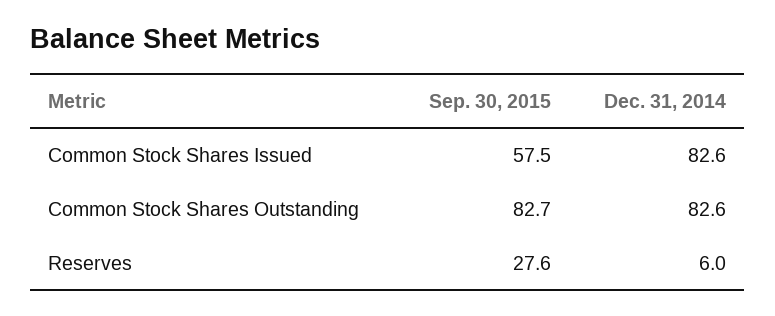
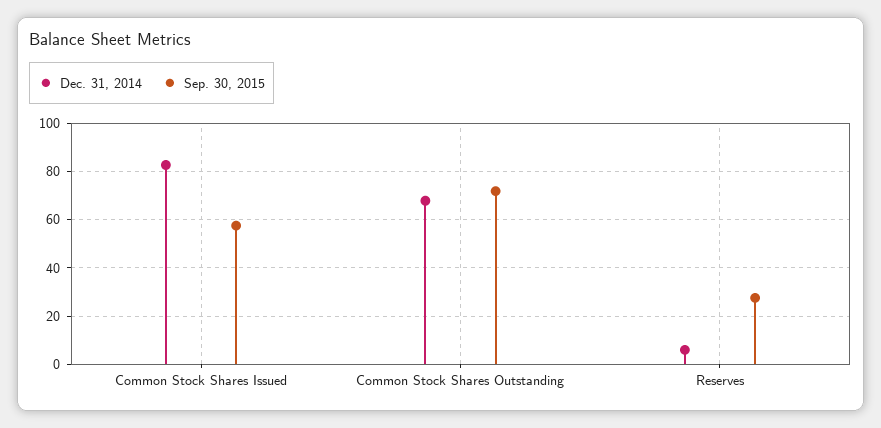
Sep. 30, 2015, Common Stock Shares Outstanding: 82.7 -> 72.5
Dec. 31, 2014, Common Stock Shares Outstanding: 82.6 -> 67.5

